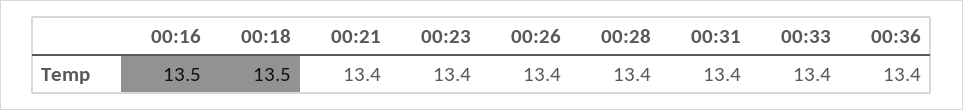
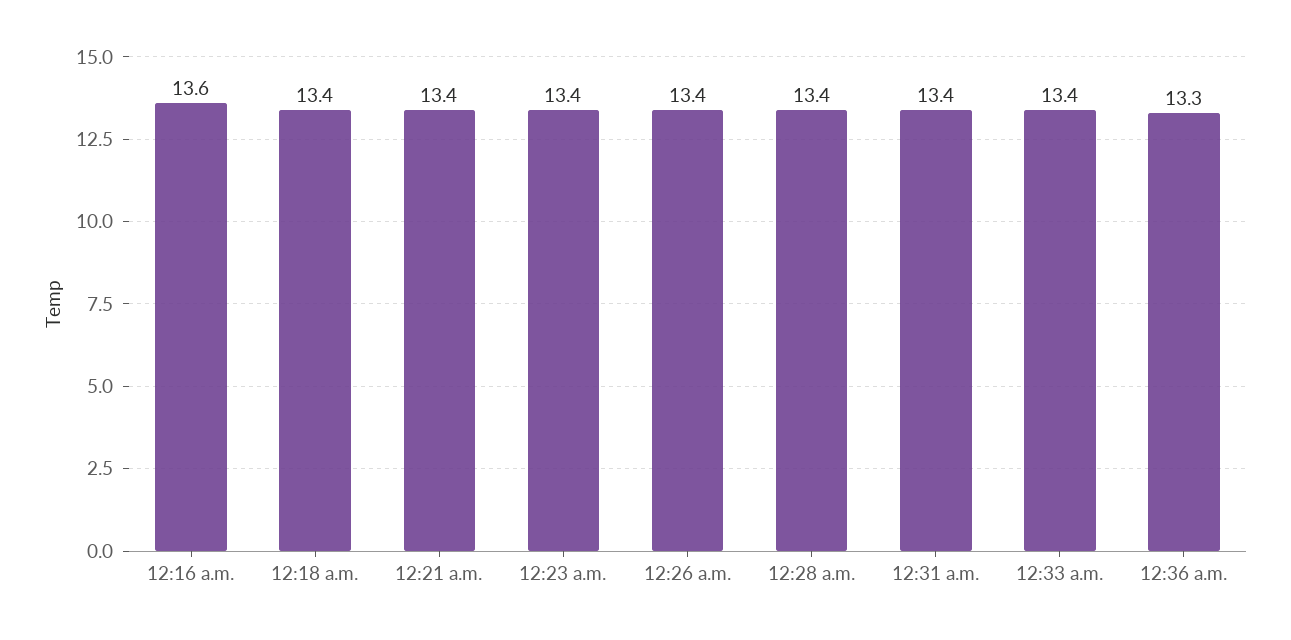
00:16: 13.5 -> 13.6
00:18: 13.5 -> 13.4
00:36: 13.4 -> 13.3

